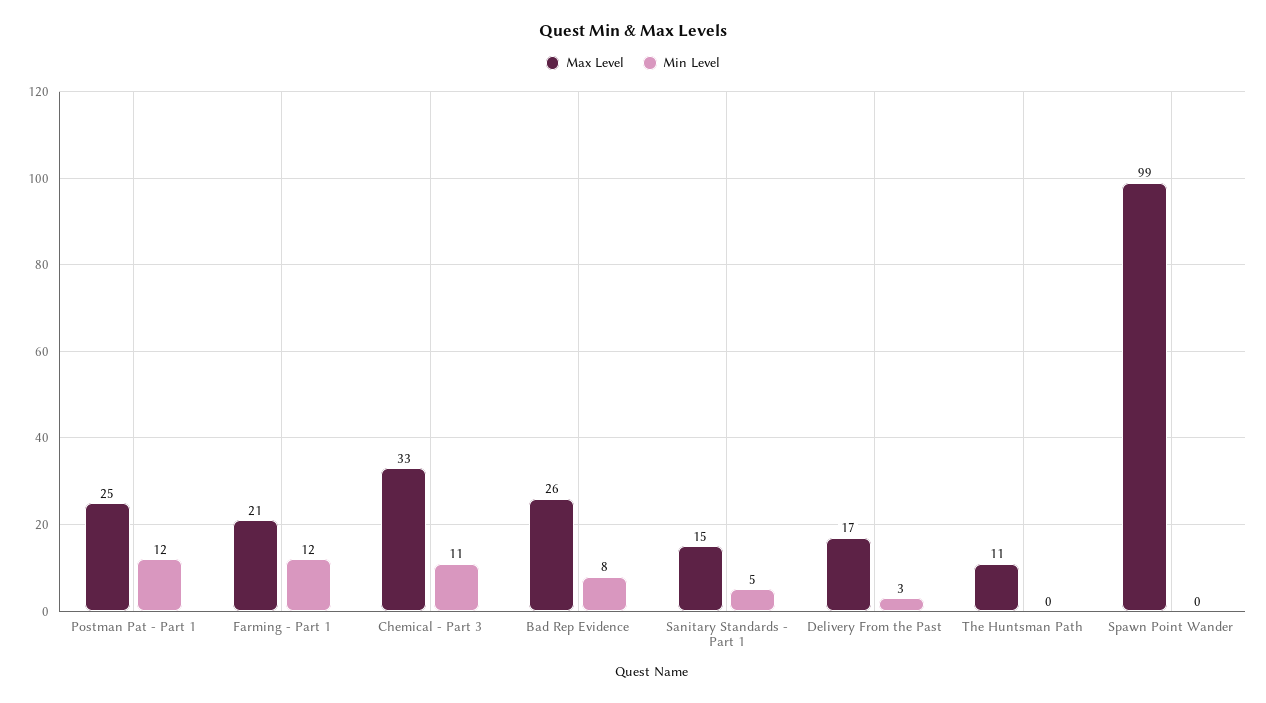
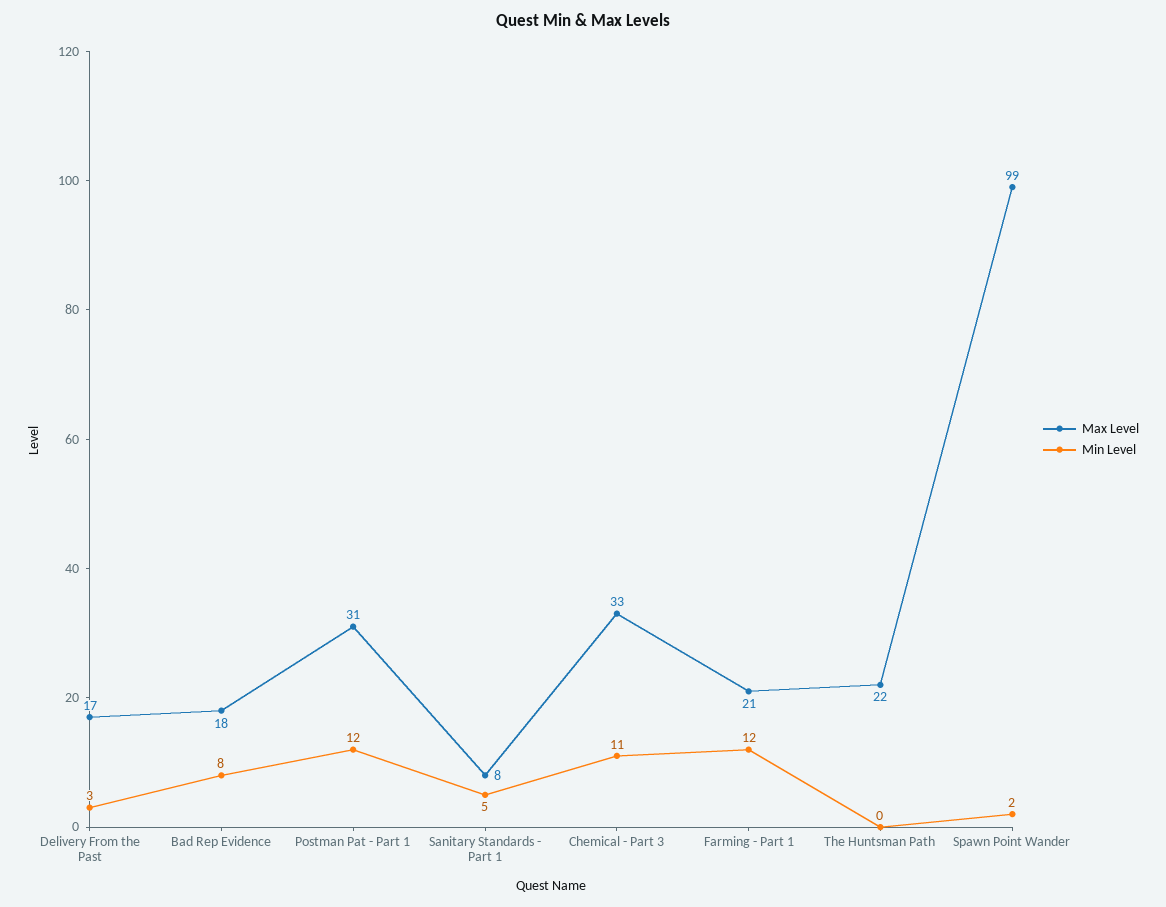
Max Level, Postman Pat - Part 1: 25 -> 31
Max Level, Bad Rep Evidence: 26 -> 18
Max Level, Sanitary Standards - Part 1: 15 -> 8
Max Level, The Huntsman Path: 11 -> 22
Min Level, Spawn Point Wander: 0 -> 2

